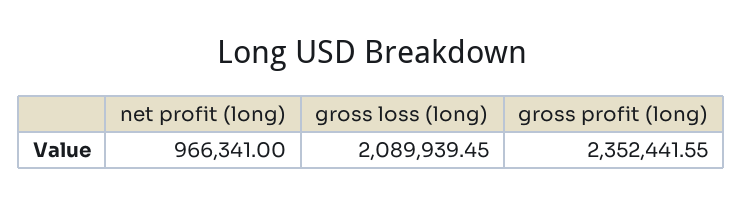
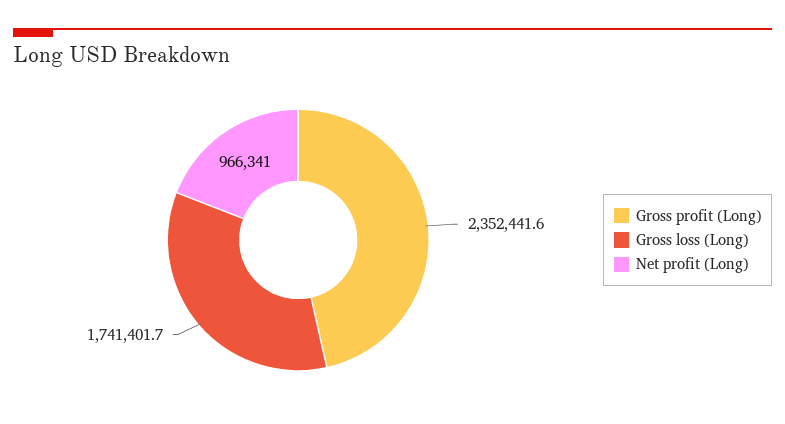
gross loss (long): 2089939.45 -> 1741401.7

